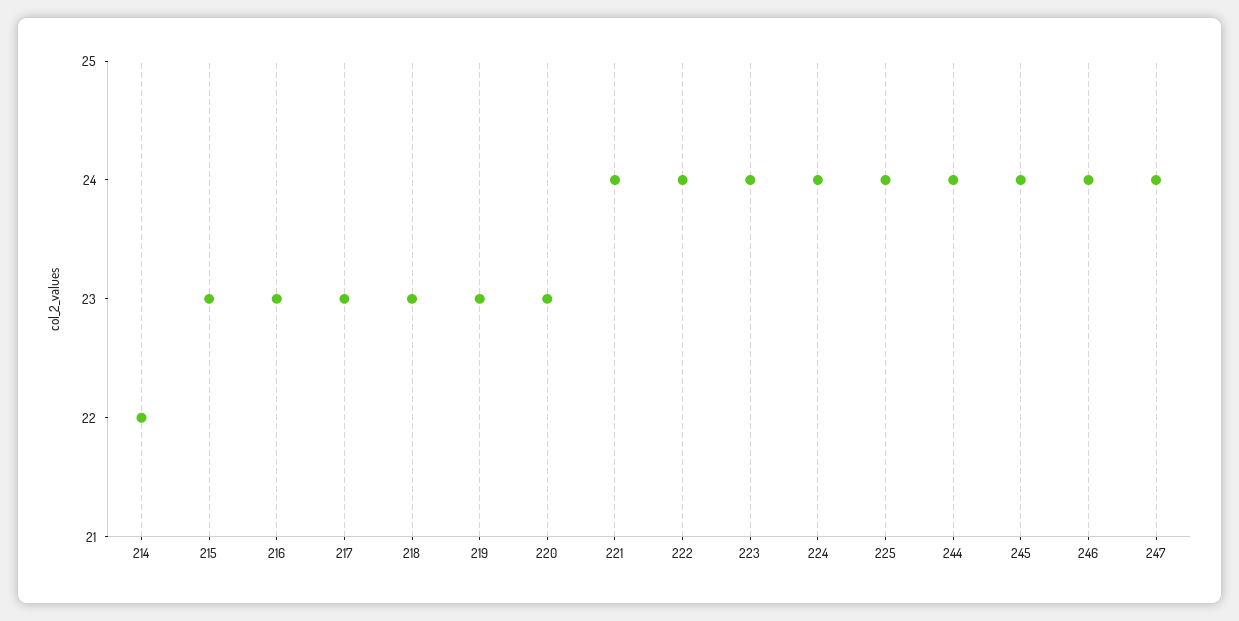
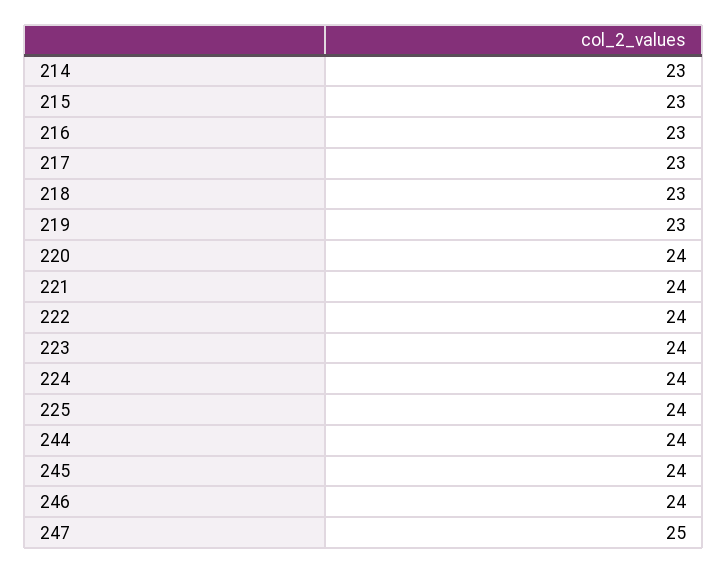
214: 22 -> 23
220: 23 -> 24
247: 24 -> 25

